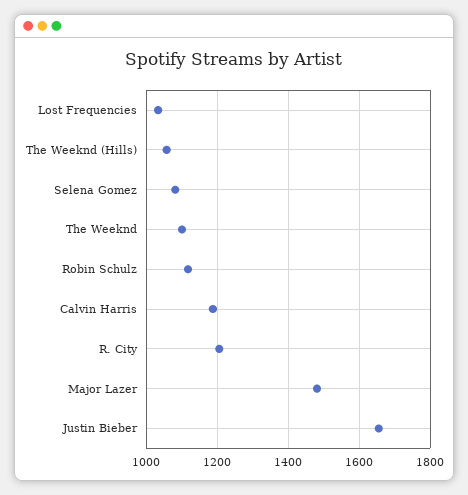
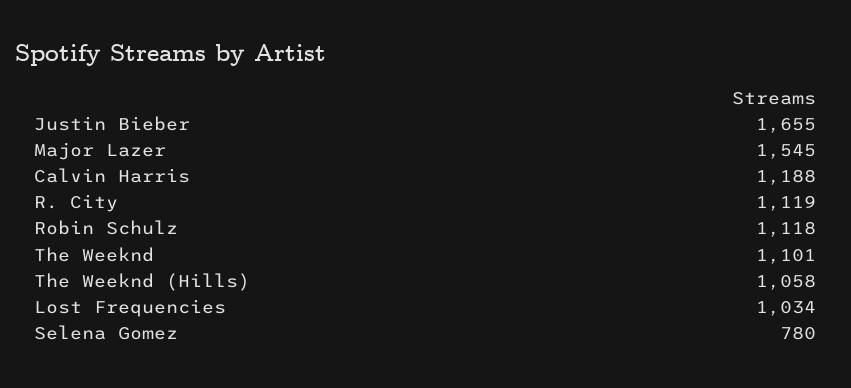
Selena Gomez: 1080 -> 780
R. City: 1200 -> 1119
Major Lazer: 1480 -> 1545

